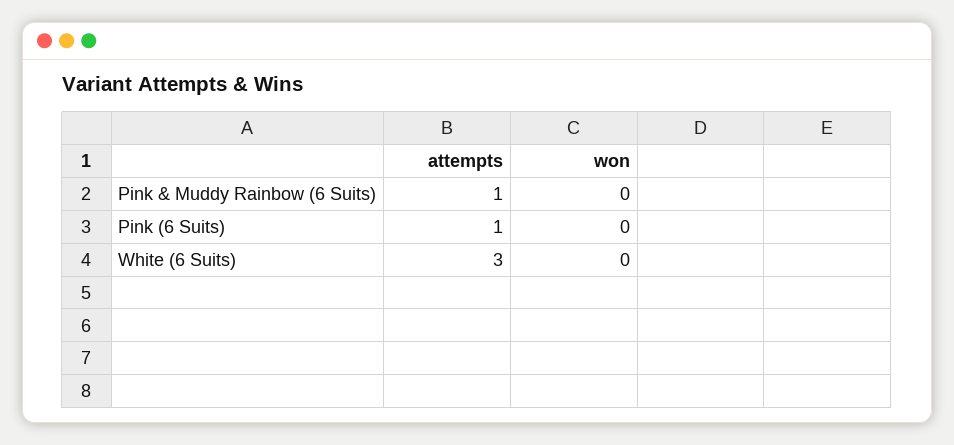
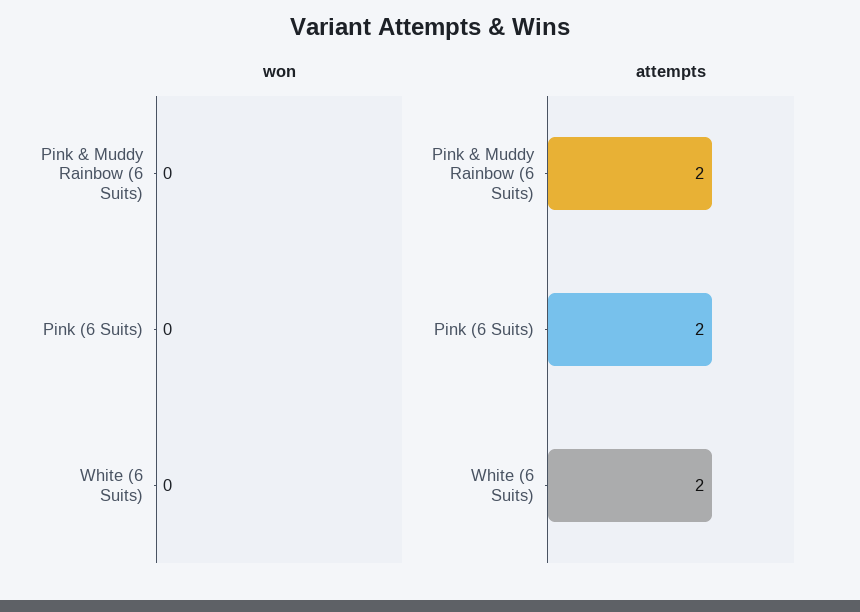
attempts, Pink & Muddy Rainbow (6 Suits): 1 -> 2
attempts, Pink (6 Suits): 1 -> 2
attempts, White (6 Suits): 3 -> 2

